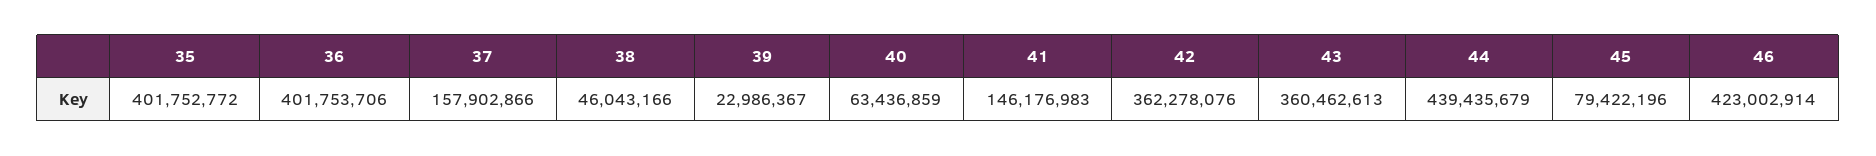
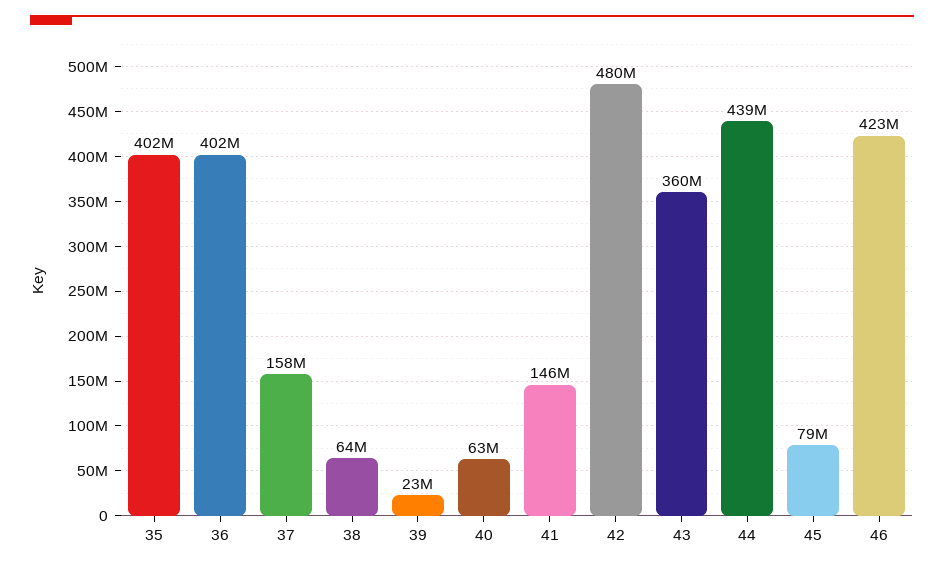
38: 46043166 -> 64000000
42: 362278076 -> 480000000

